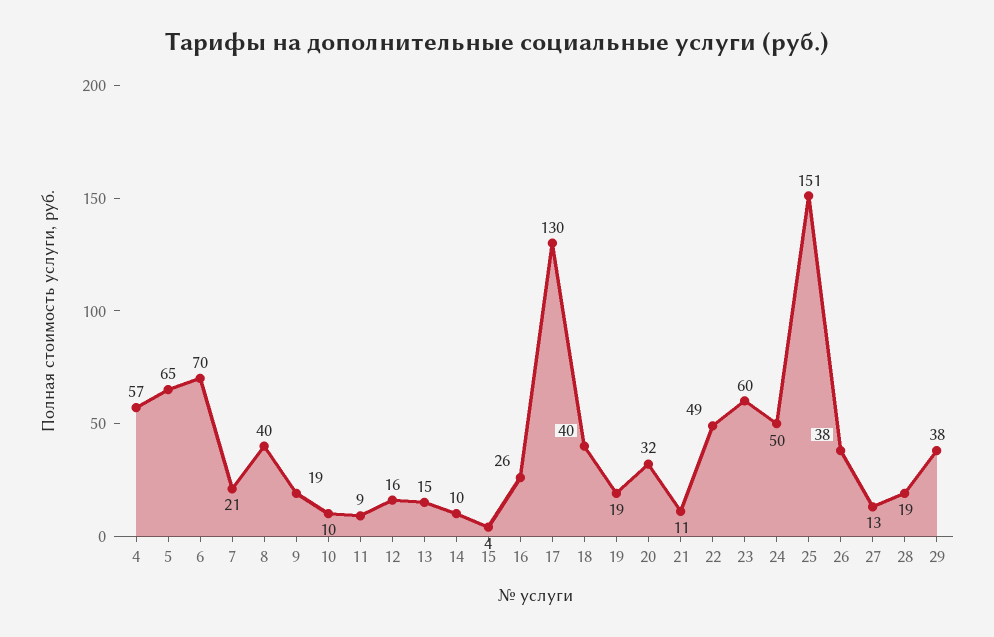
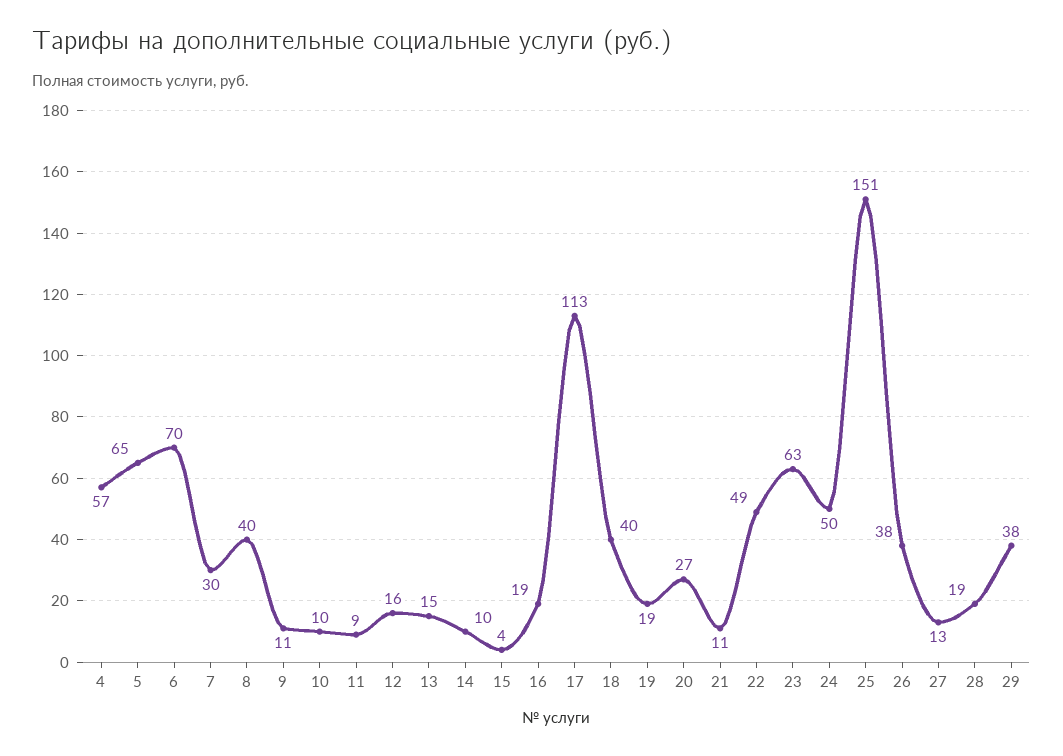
7: 21 -> 30
9: 19 -> 11
16: 26 -> 19
17: 130 -> 113
20: 32 -> 27
23: 60 -> 63

